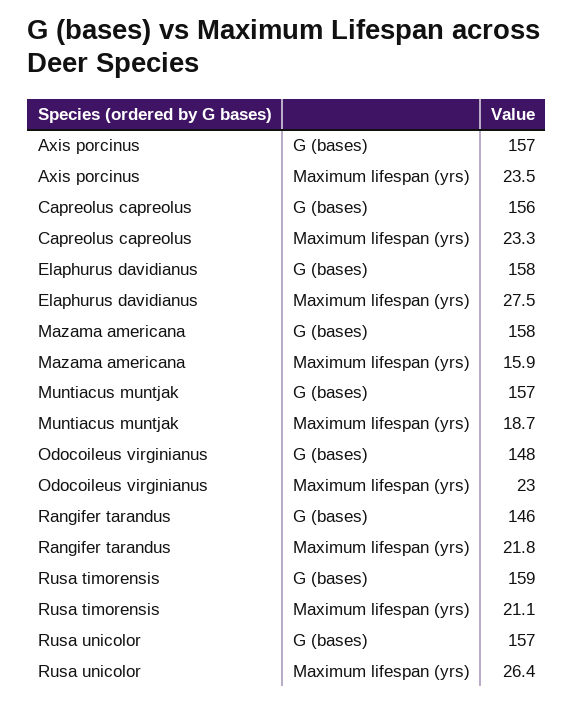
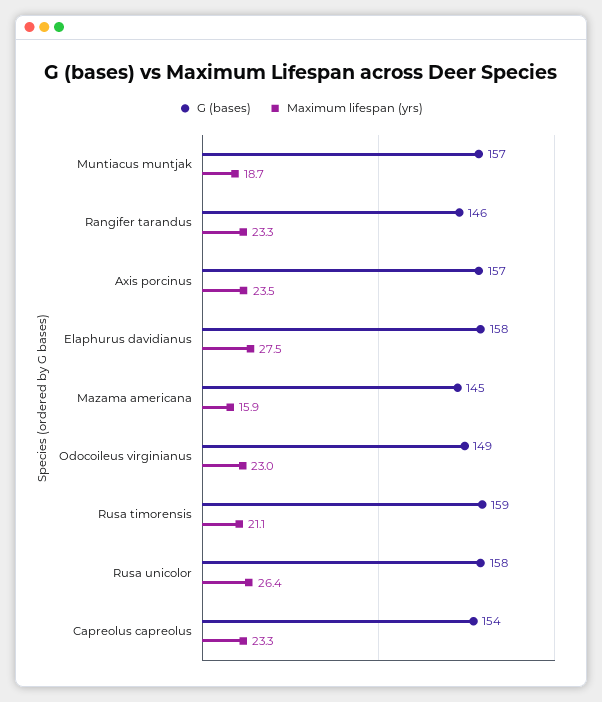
G (bases), Capreolus capreolus: 156 -> 154
G (bases), Mazama americana: 158 -> 145
G (bases), Odocoileus virginianus: 148 -> 149
Maximum lifespan (yrs), Rangifer tarandus: 21.8 -> 23.3
G (bases), Rusa unicolor: 157 -> 158

